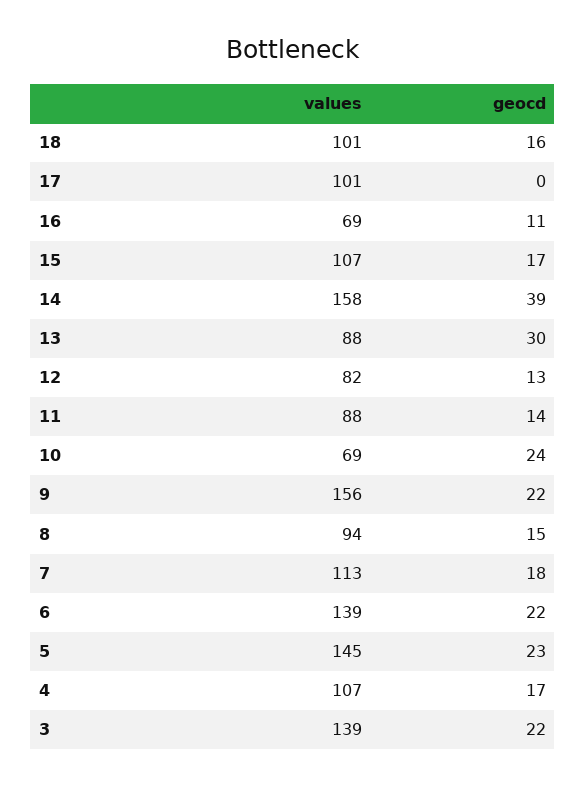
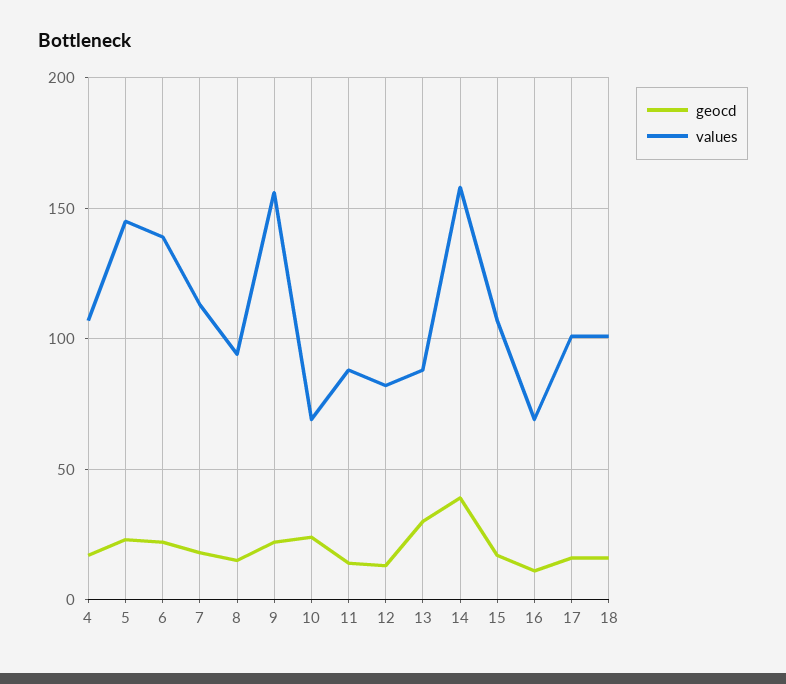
geocd, 17: 0 -> 15
values, 3: 139 -> none
geocd, 3: 22 -> none

